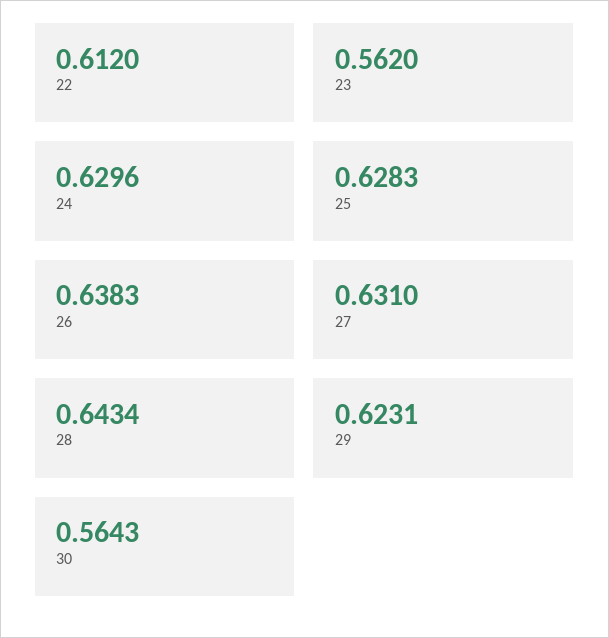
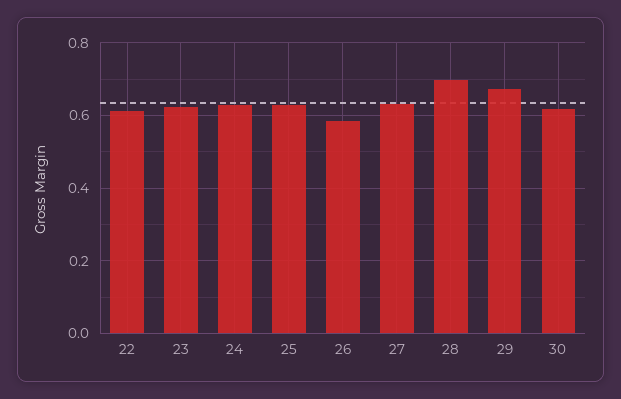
23: 0.562 -> 0.62
26: 0.6383 -> 0.58
28: 0.6434 -> 0.7
29: 0.6231 -> 0.68
30: 0.5643 -> 0.62

